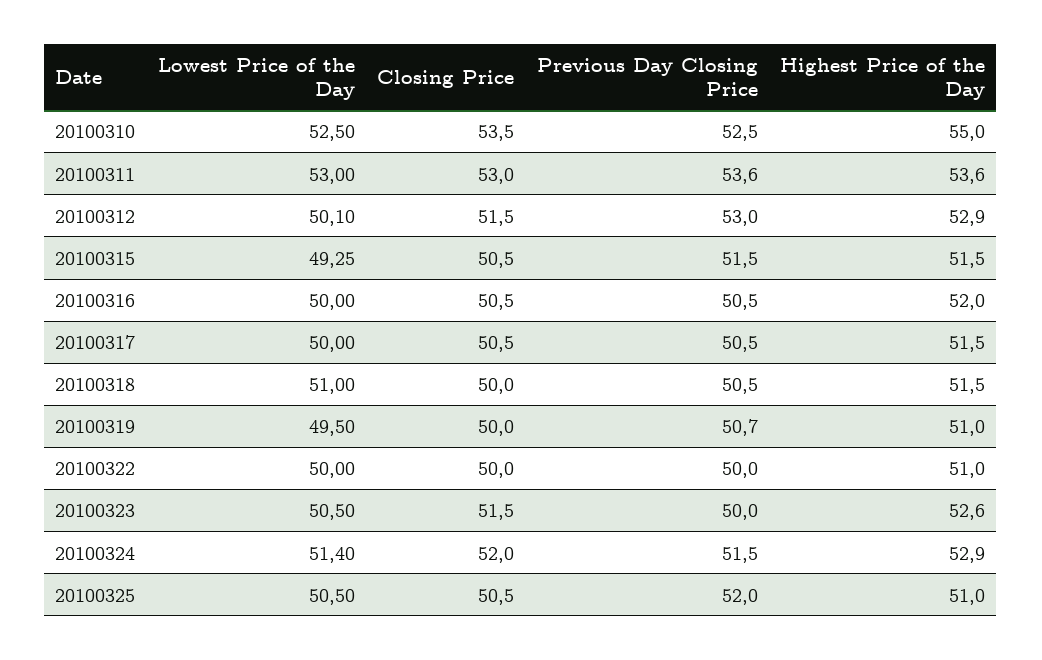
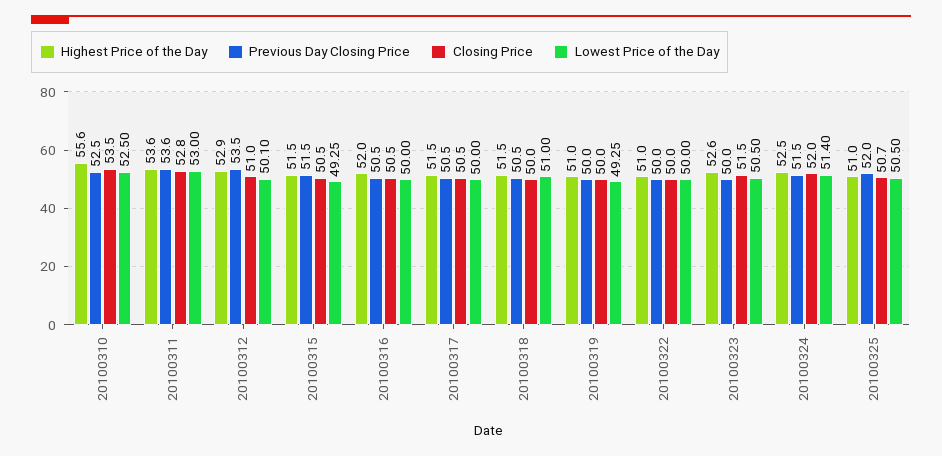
Highest Price of the Day, 20100310: 55 -> 55.6
Closing Price, 20100311: 53 -> 52.8
Closing Price, 20100312: 51.5 -> 51
Previous Day Closing Price, 20100312: 53 -> 53.5
Lowest Price of the Day, 20100319: 49.5 -> 49.25
Previous Day Closing Price, 20100319: 50.7 -> 50
Highest Price of the Day, 20100324: 52.9 -> 52.5
Closing Price, 20100325: 50.5 -> 50.7

